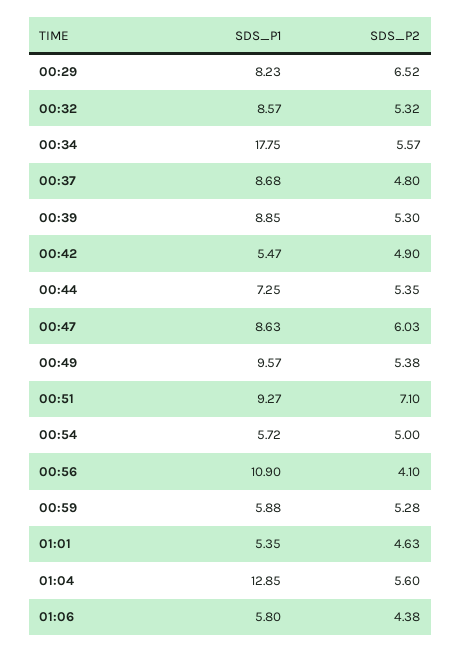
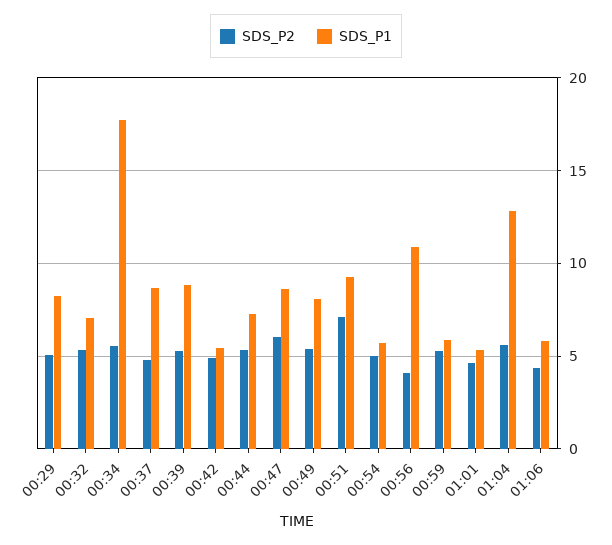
SDS_P2, 00:29: 6.52 -> 5
SDS_P1, 00:32: 8.57 -> 7
SDS_P1, 00:49: 9.57 -> 8

